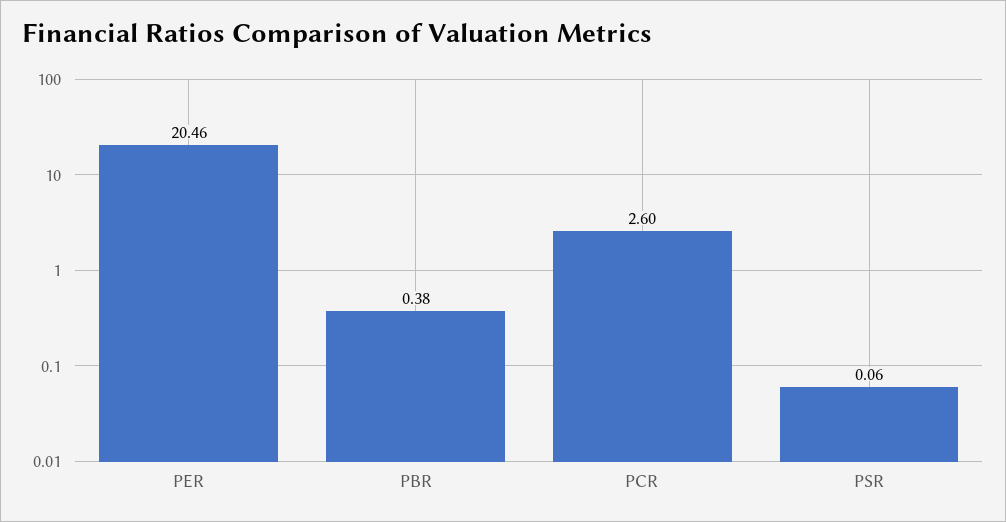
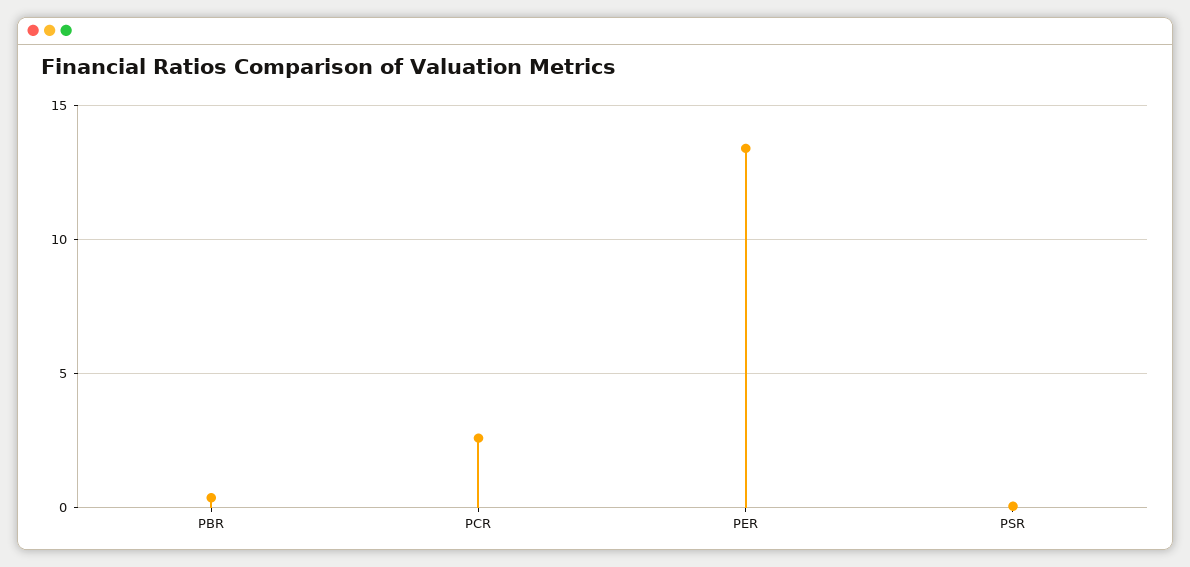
PER: 20.46 -> 13.5

